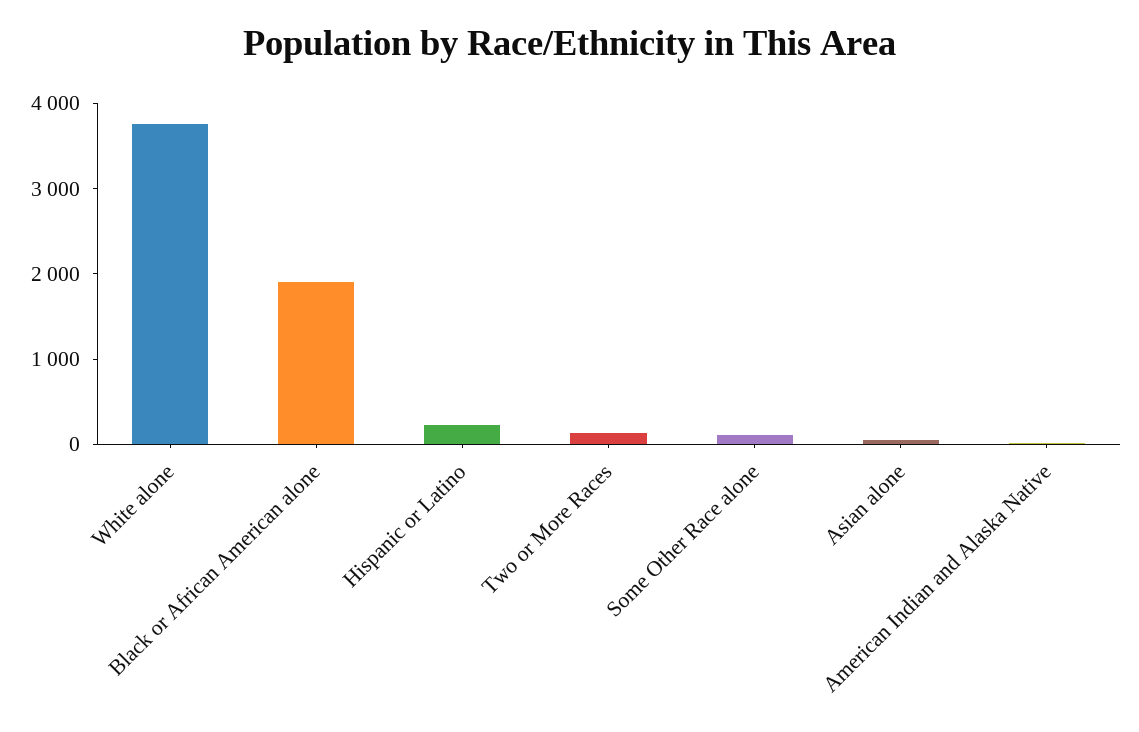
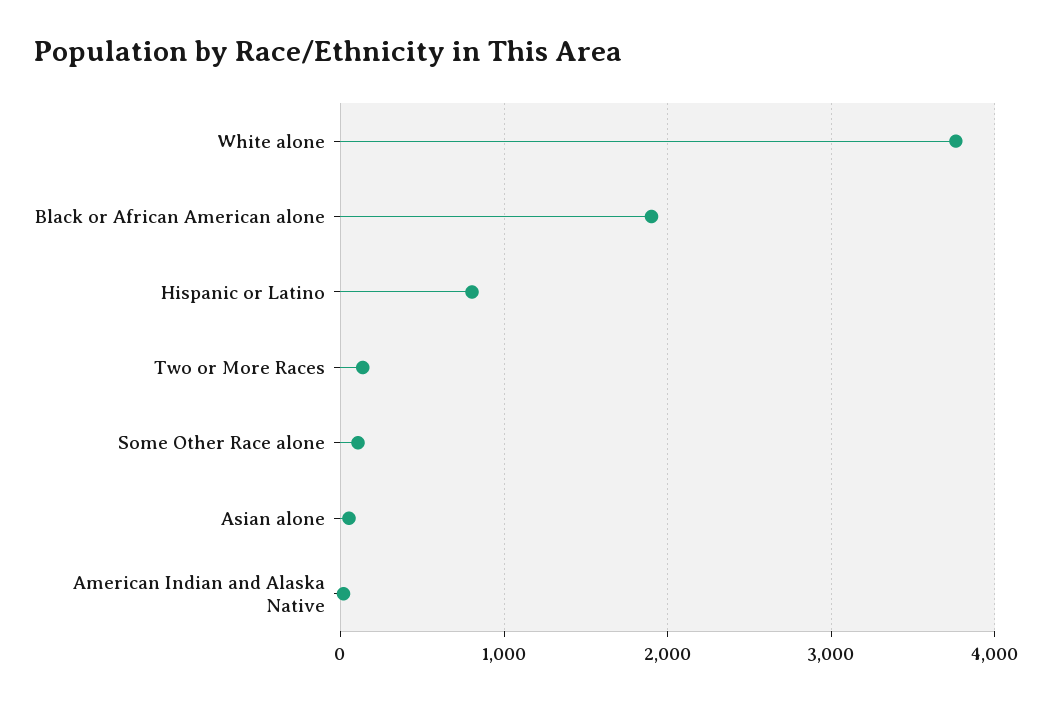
Hispanic or Latino: 200 -> 800

